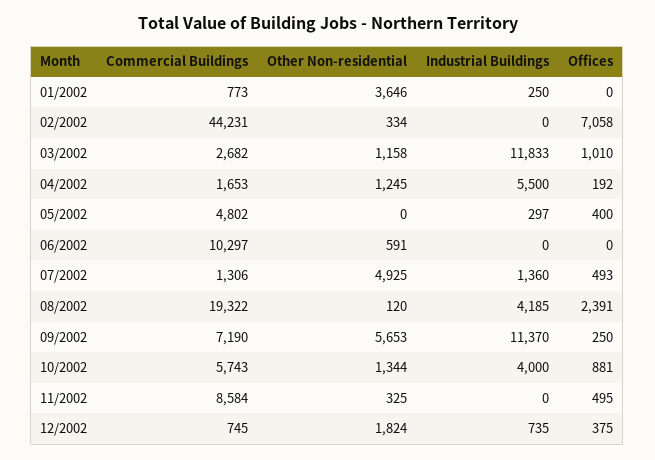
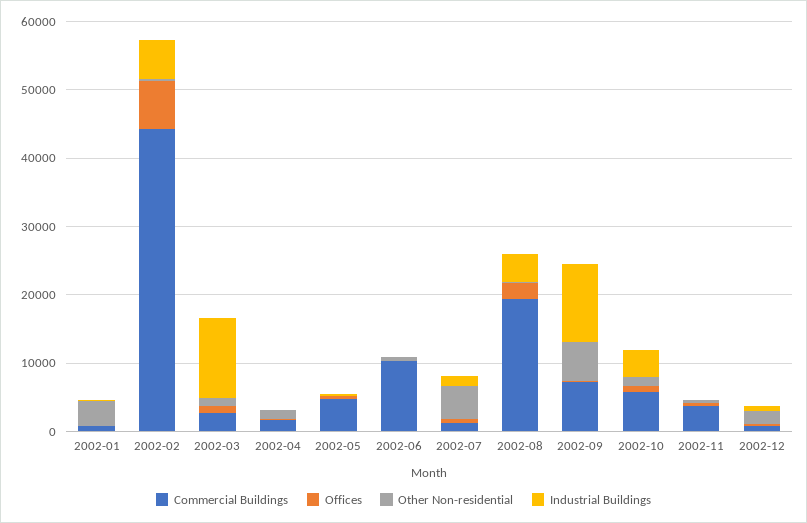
Industrial Buildings, 02/2002: 0 -> 6000
Industrial Buildings, 04/2002: 5500 -> 0
Commercial Buildings, 11/2002: 8584 -> 4000

